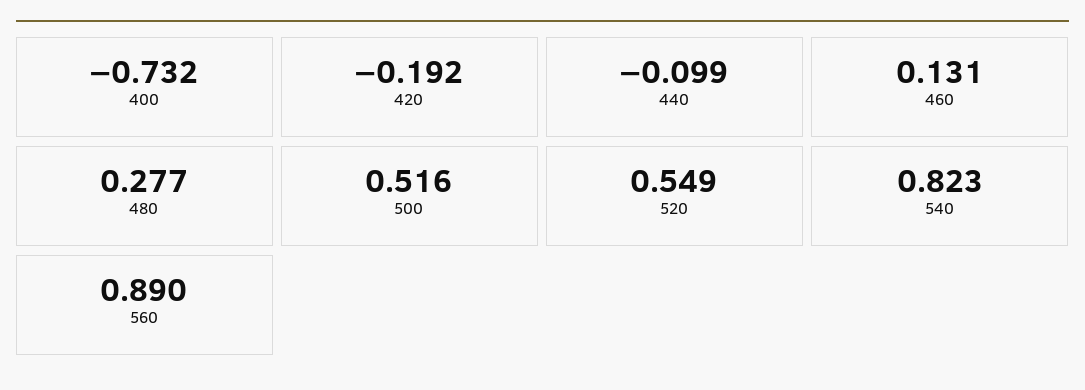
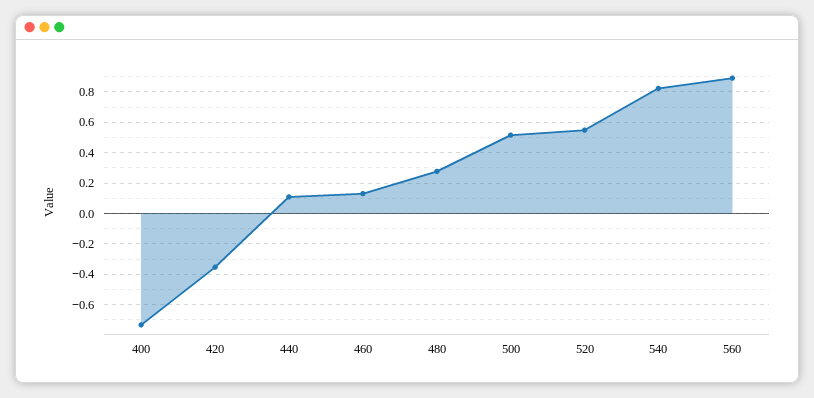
420: -0.192 -> -0.35
440: -0.099 -> 0.1

